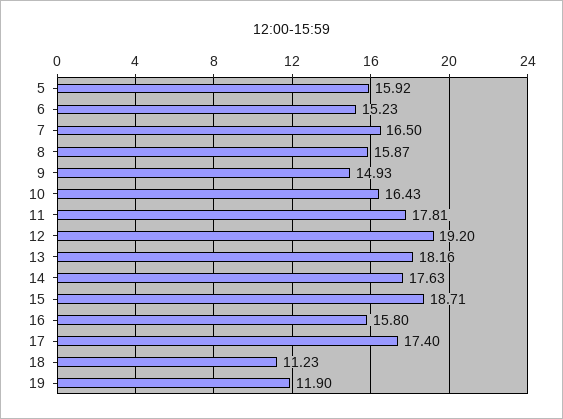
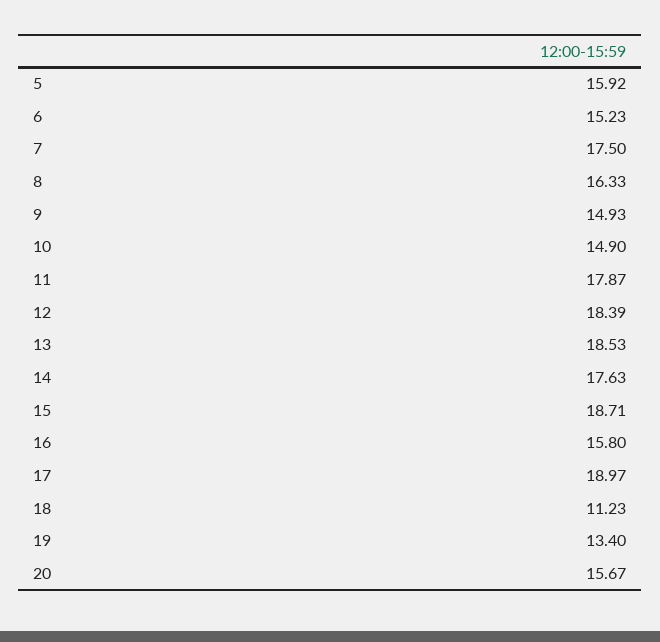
7: 16.5 -> 17.5
8: 15.87 -> 16.33
10: 16.43 -> 14.9
11: 17.81 -> 17.87
12: 19.2 -> 18.39
13: 18.16 -> 18.53
17: 17.4 -> 18.97
19: 11.9 -> 13.4
20: none -> 15.67

